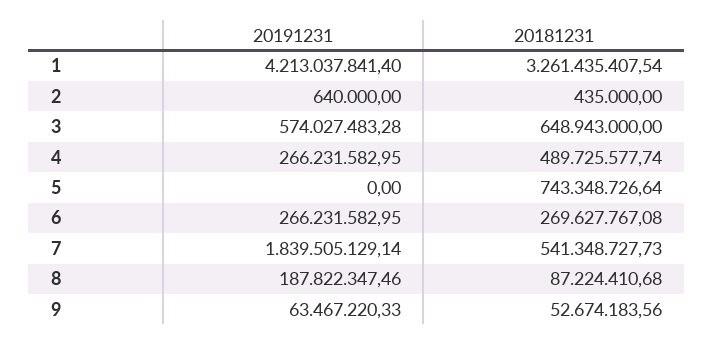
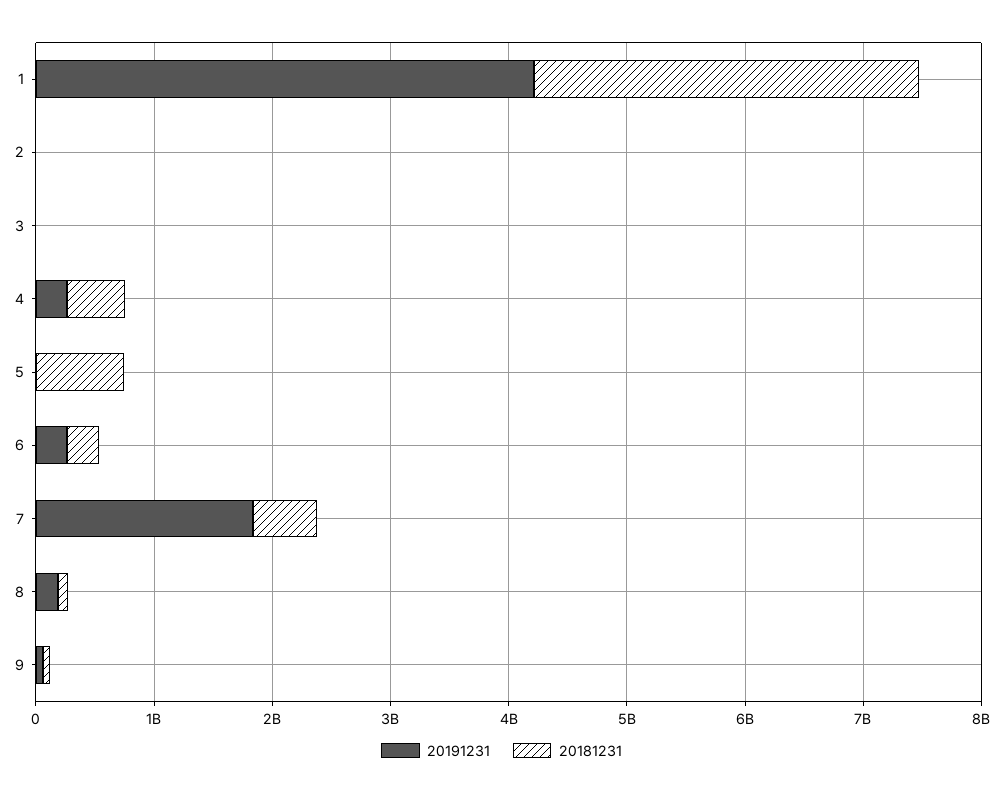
20191231, 3: 574027483.28 -> 0
20181231, 3: 648943000 -> 0

